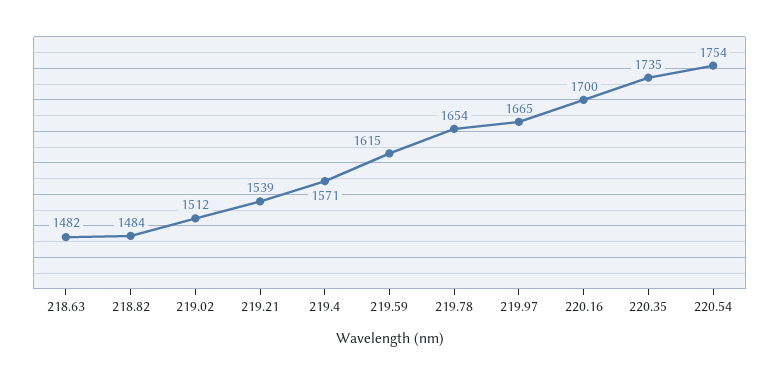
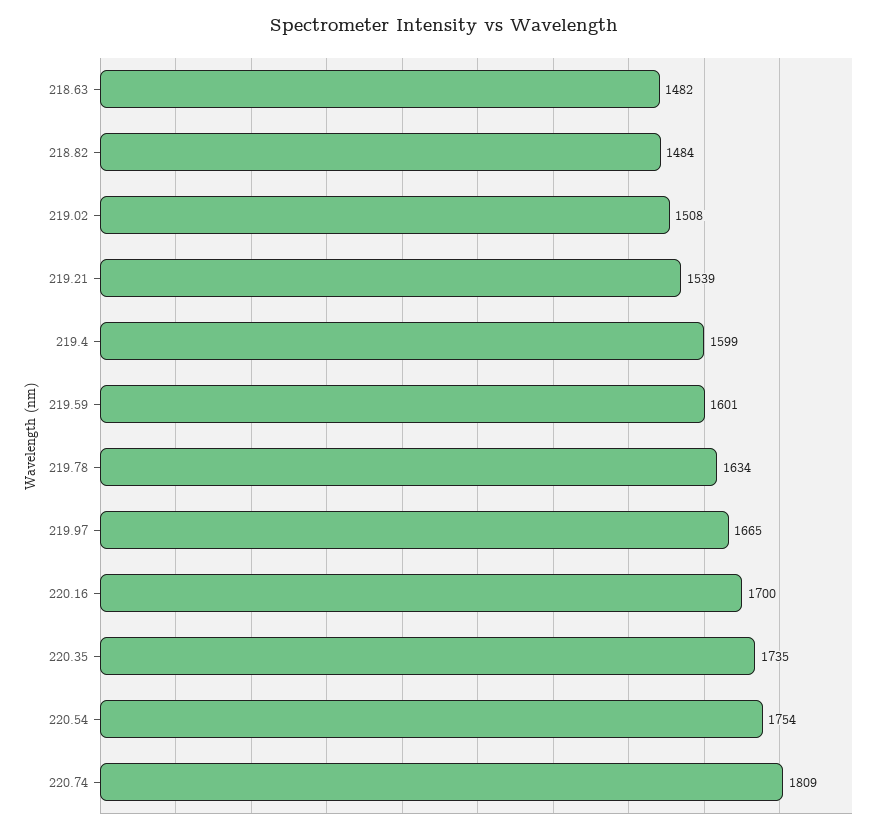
219.02: 1512 -> 1508
219.4: 1571 -> 1599
219.59: 1615 -> 1601
219.78: 1654 -> 1634
220.74: none -> 1809

